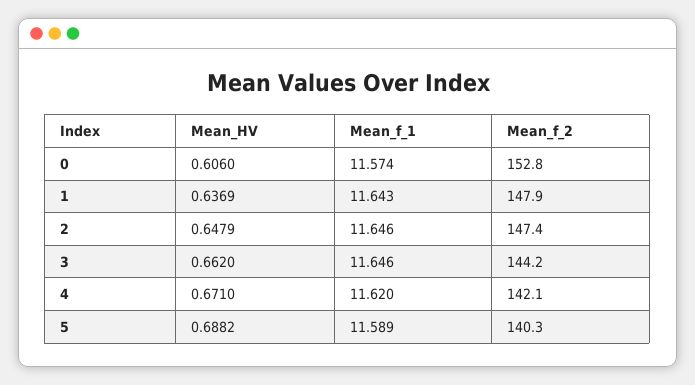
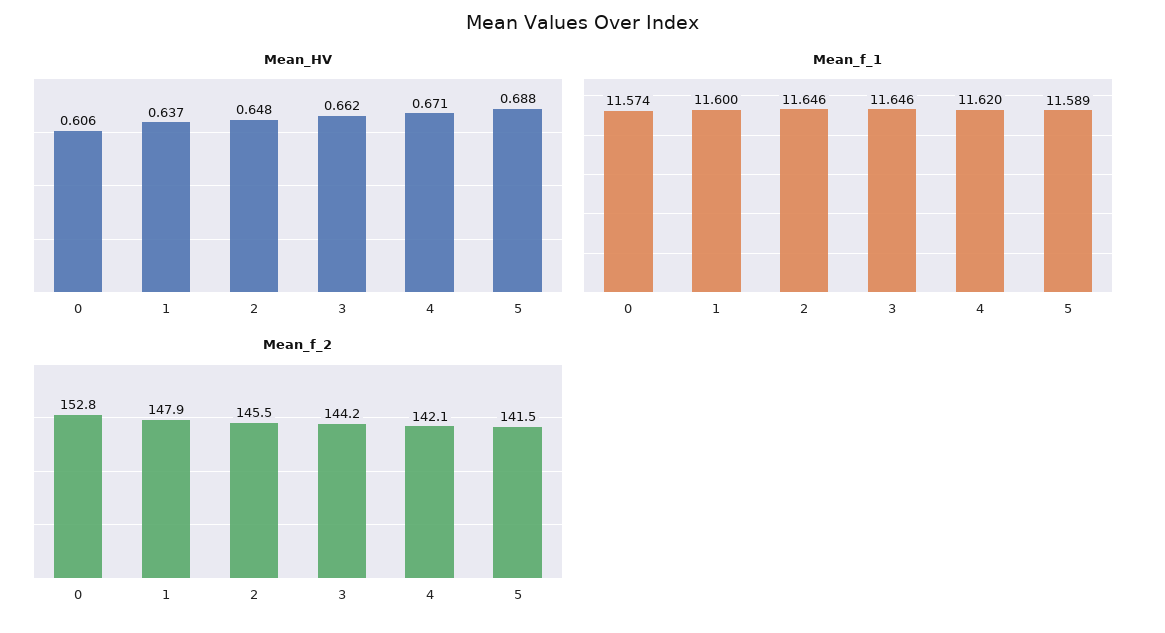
Mean_f_1, 1: 11.643 -> 11.6
Mean_f_2, 2: 147.4 -> 145.5
Mean_f_2, 5: 140.3 -> 141.5

